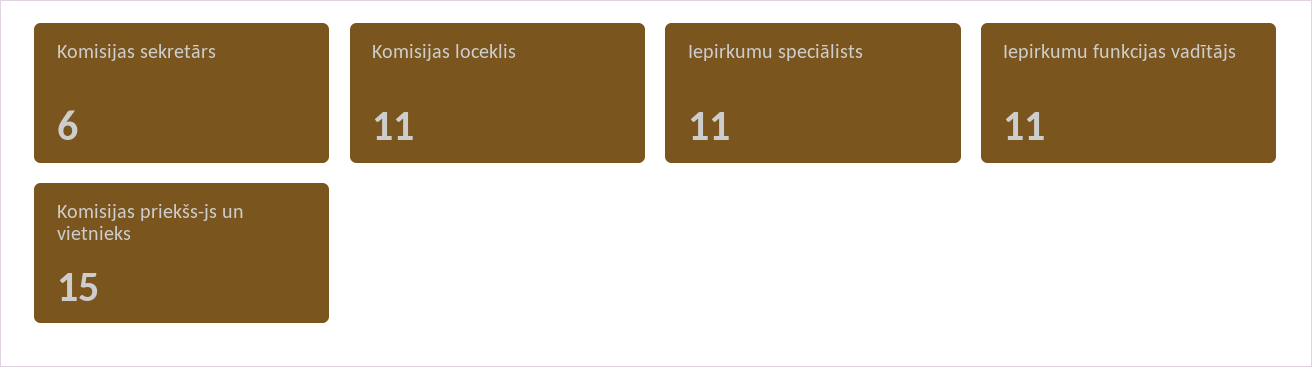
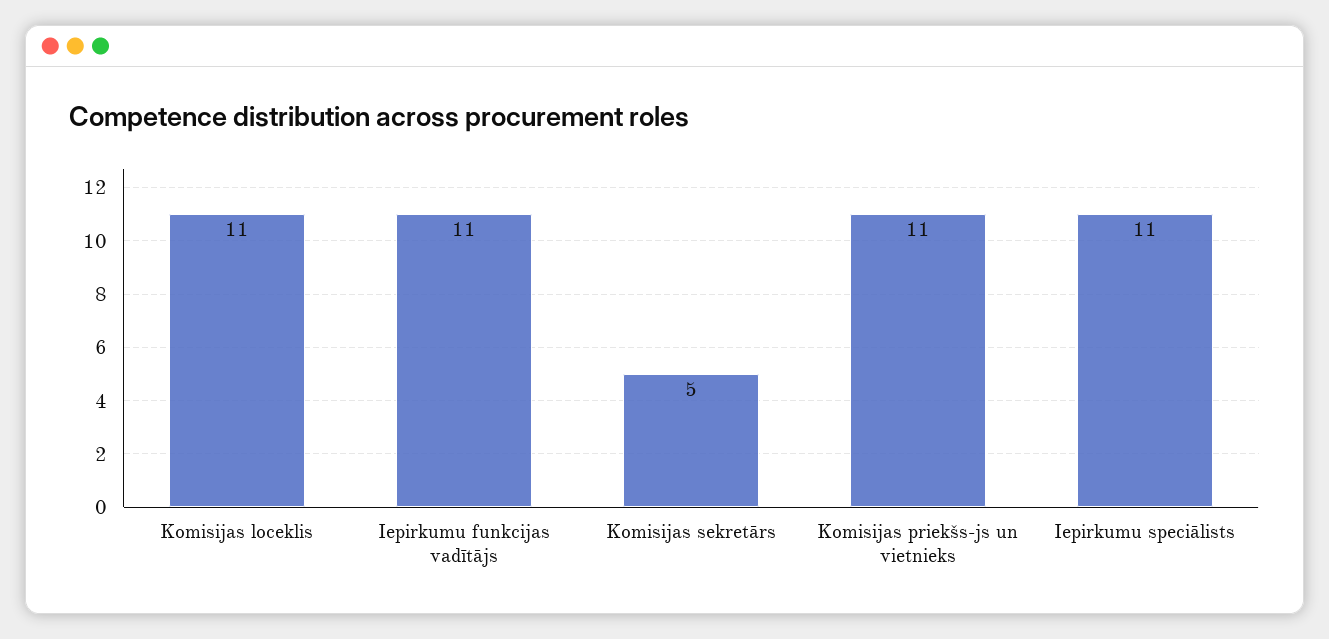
Komisijas sekretārs: 6 -> 5
Komisijas priekšs-js un vietnieks: 15 -> 11

